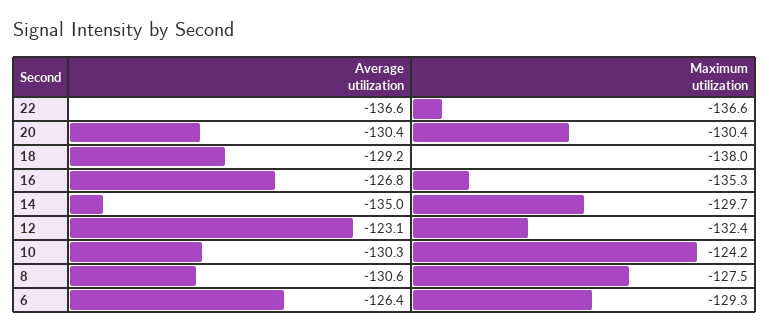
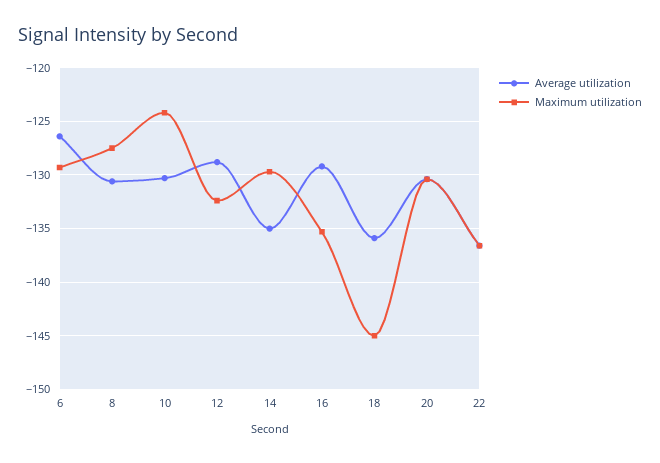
Average utilization, 18: -129.2 -> -136
Maximum utilization, 18: -138 -> -145
Average utilization, 16: -126.8 -> -129
Average utilization, 12: -123.1 -> -129

